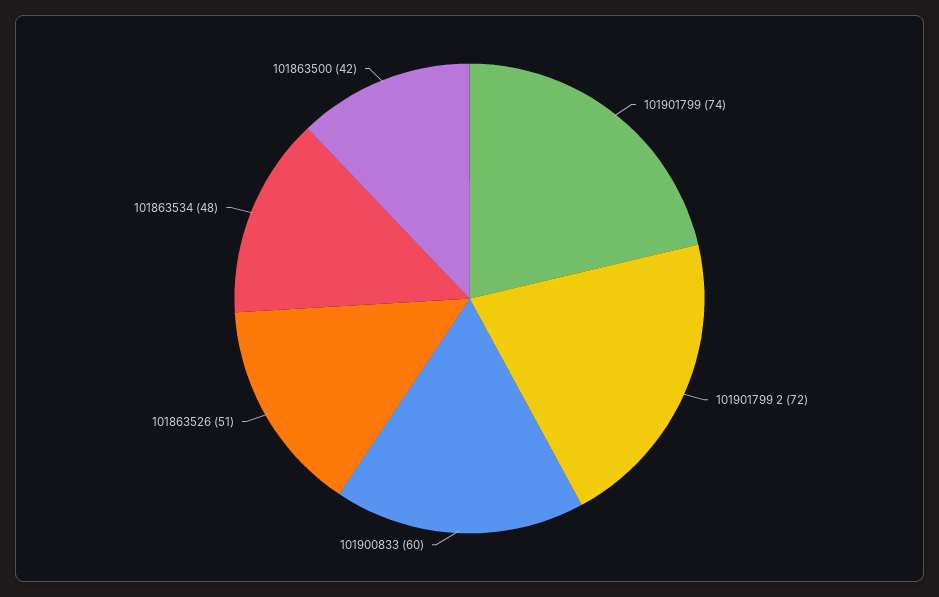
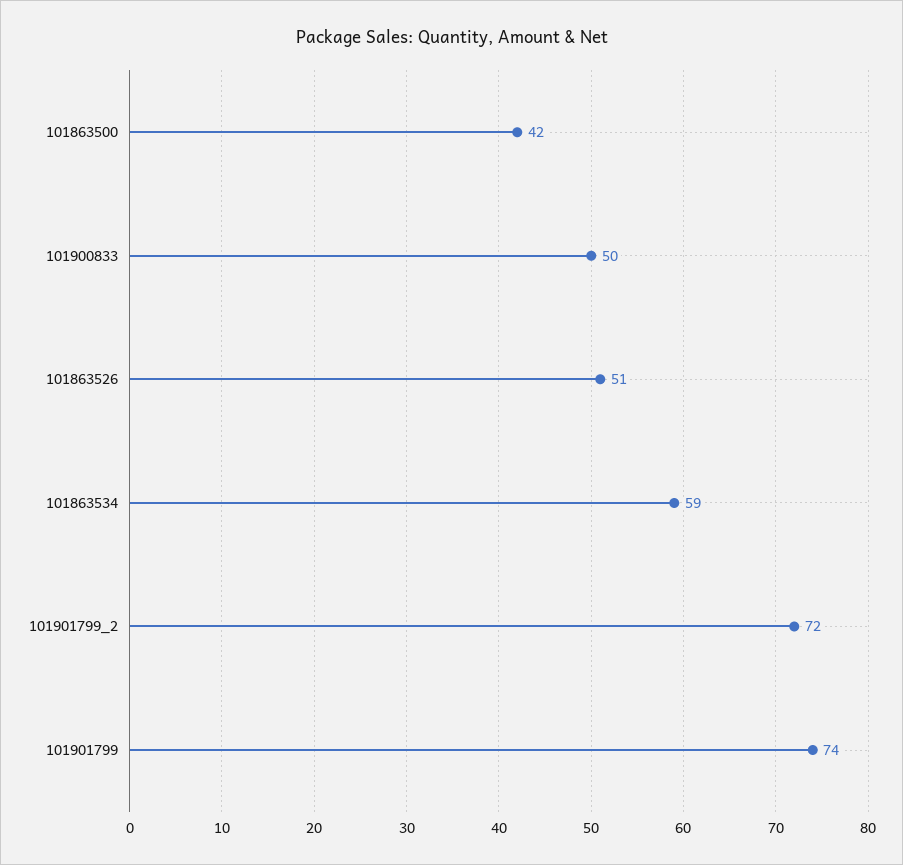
101900833: 60 -> 50
101863534: 48 -> 59

